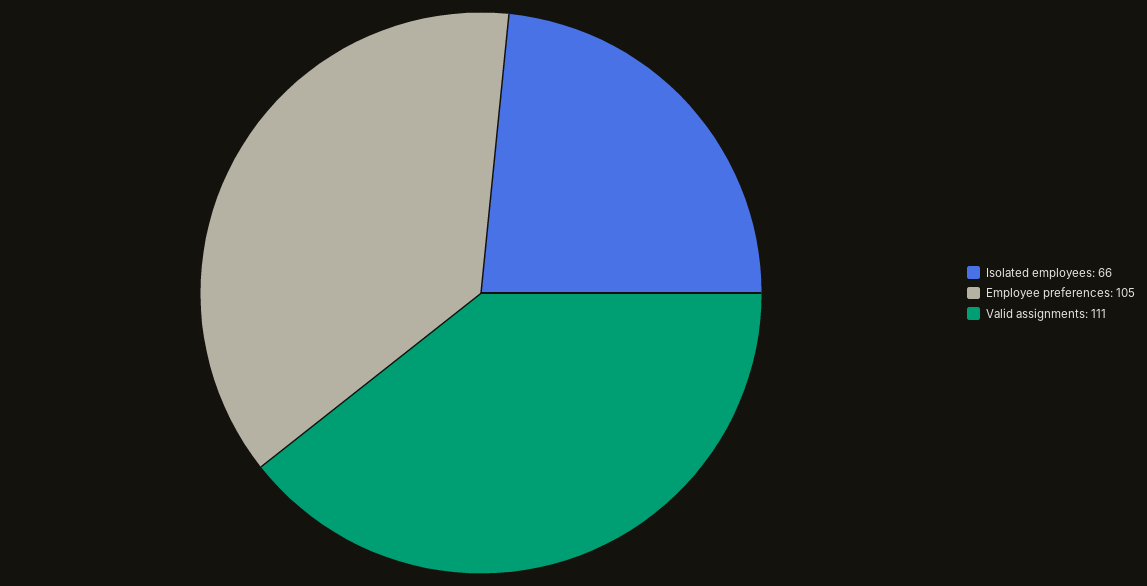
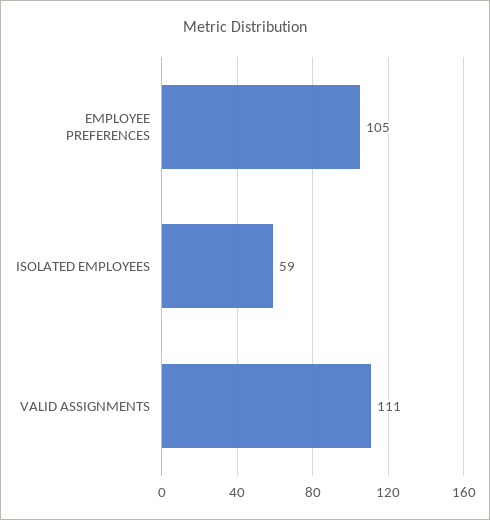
Isolated employees: 66 -> 59

